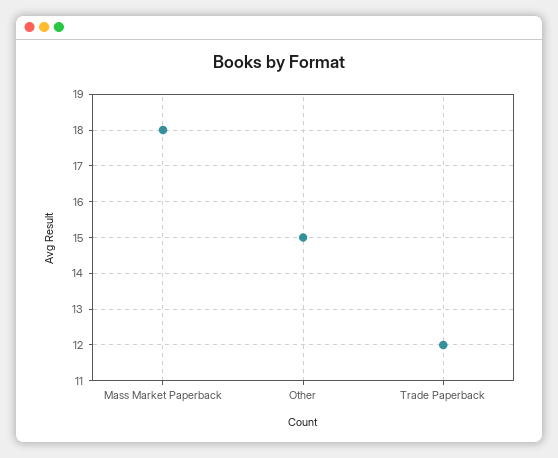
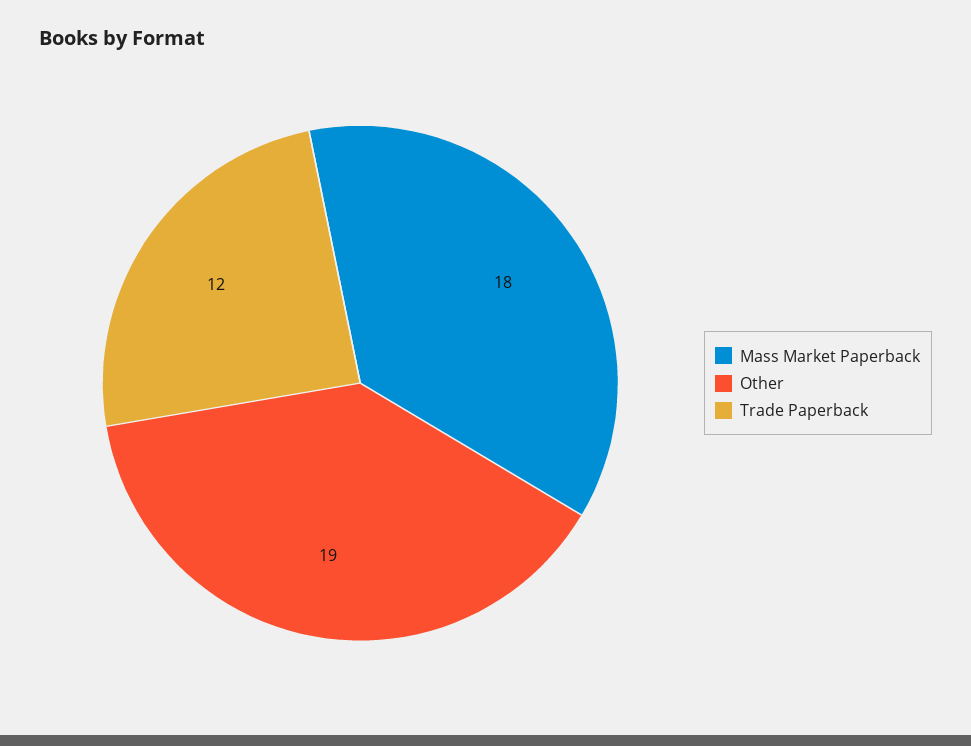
Other: 15 -> 19

